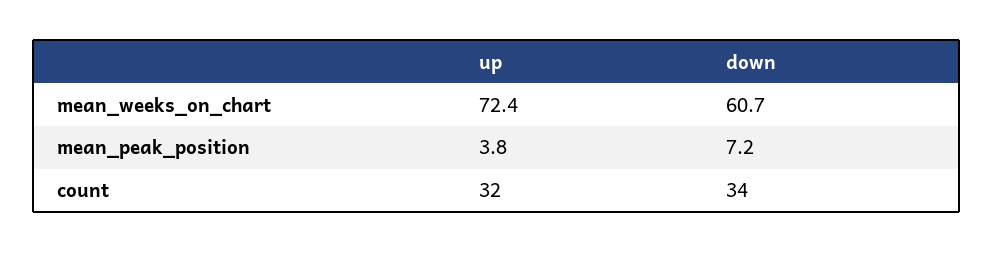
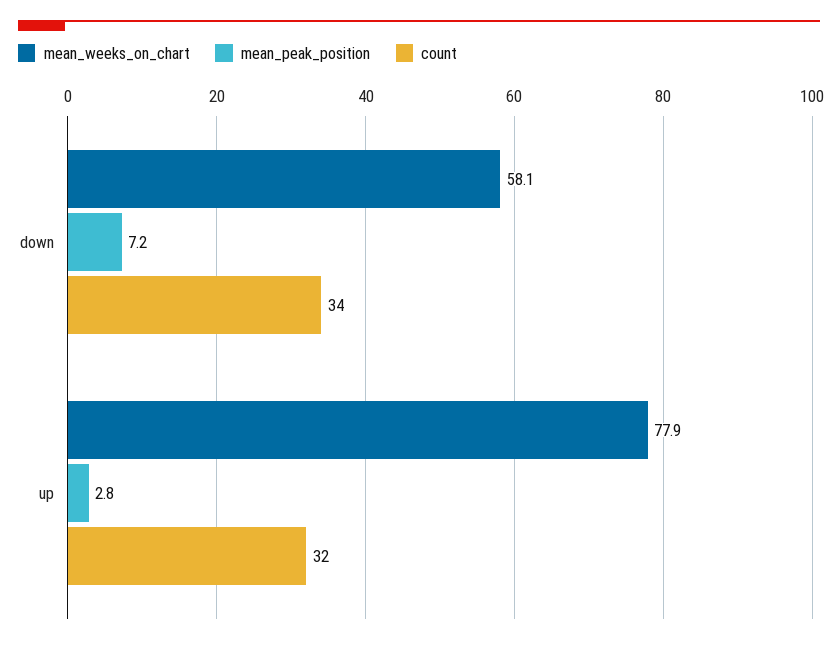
mean_weeks_on_chart, up: 72.4 -> 77.9
mean_weeks_on_chart, down: 60.7 -> 58.1
mean_peak_position, up: 3.8 -> 2.8

